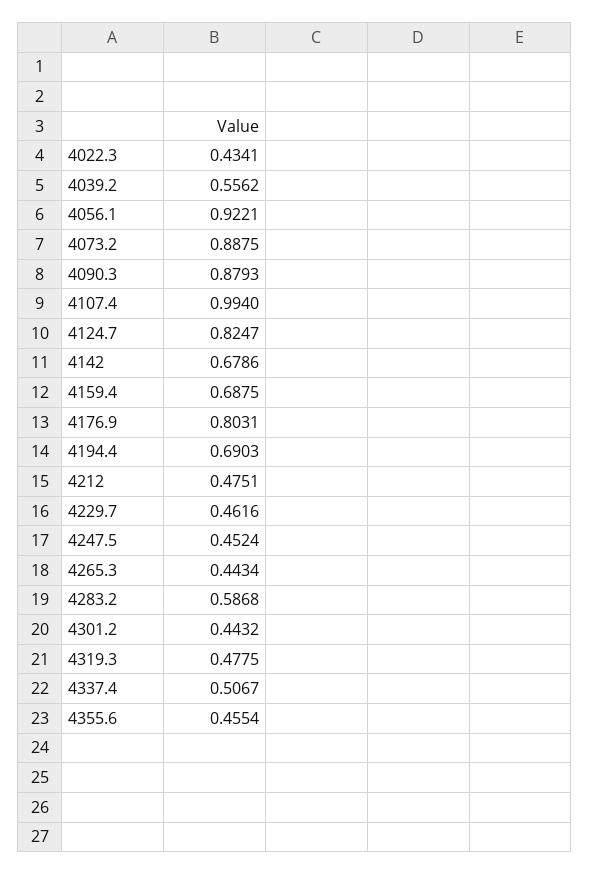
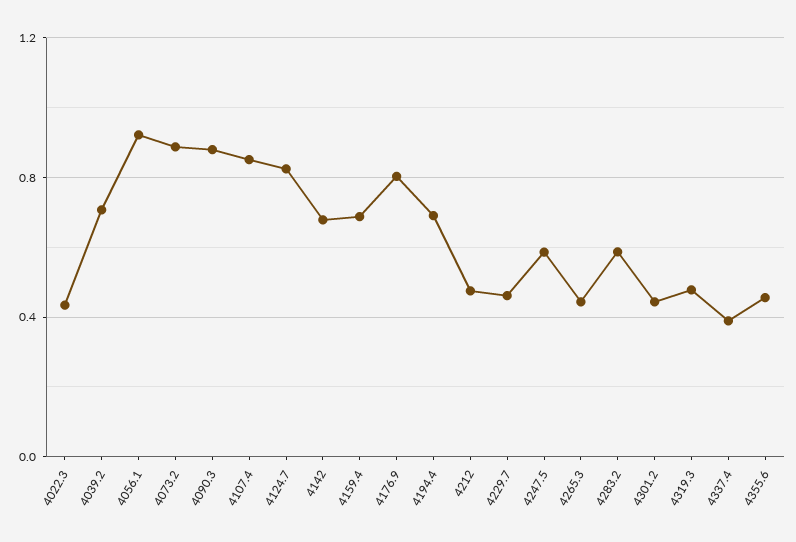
4039.2: 0.5562 -> 0.7
4107.4: 0.994 -> 0.85
4247.5: 0.4524 -> 0.6
4337.4: 0.5067 -> 0.4

